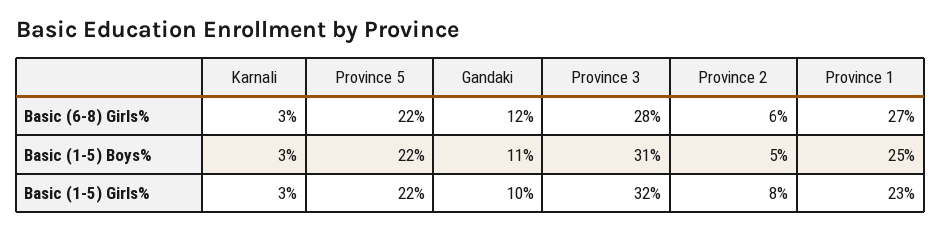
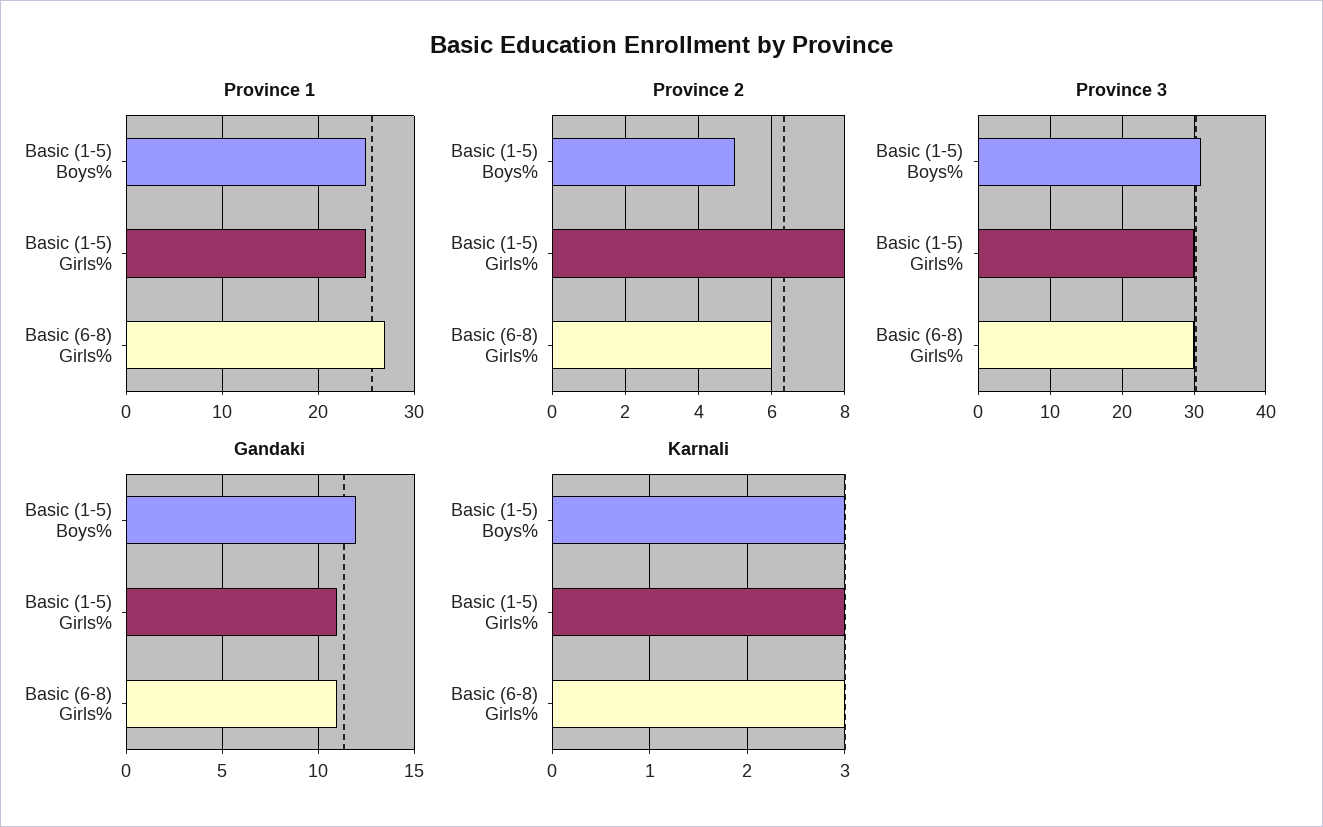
Province 5, Basic (6-8) Girls%: 22 -> none
Gandaki, Basic (6-8) Girls%: 12 -> 11
Province 3, Basic (6-8) Girls%: 28 -> 30
Province 5, Basic (1-5) Boys%: 22 -> none
Gandaki, Basic (1-5) Boys%: 11 -> 12
Province 5, Basic (1-5) Girls%: 22 -> none
Gandaki, Basic (1-5) Girls%: 10 -> 11
Province 3, Basic (1-5) Girls%: 32 -> 30
Province 1, Basic (1-5) Girls%: 23 -> 25

